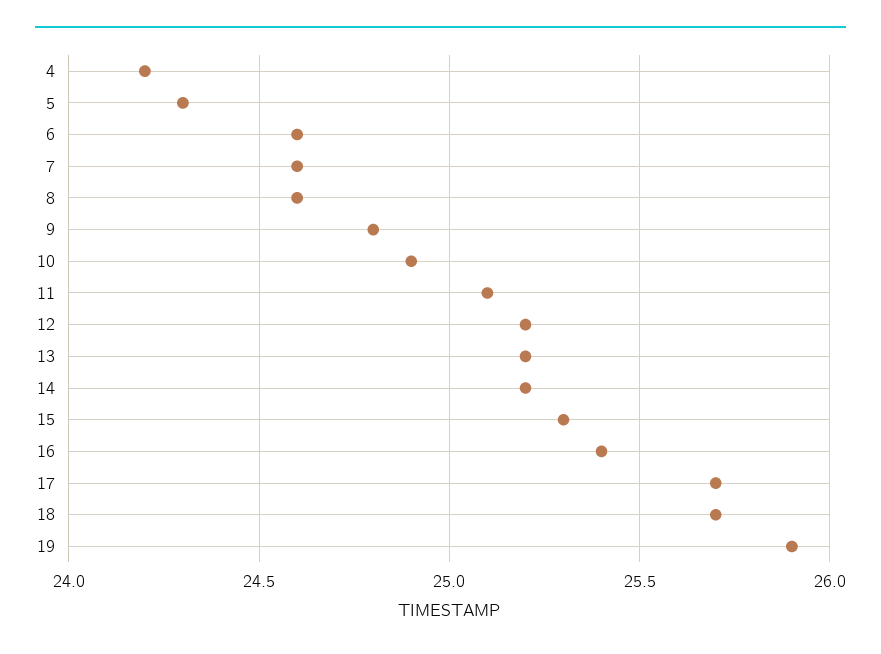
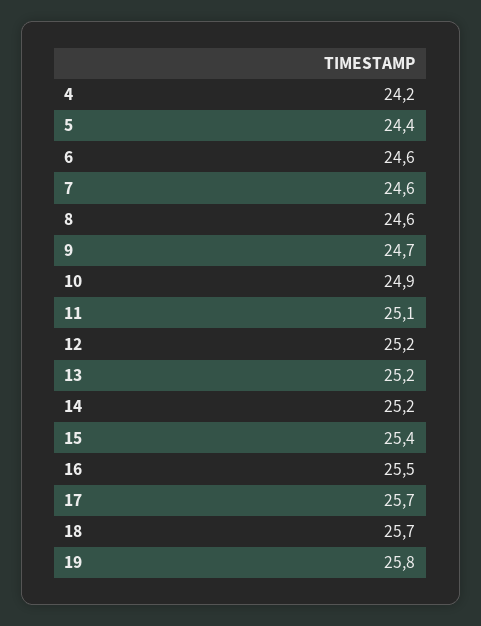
5: 24.3 -> 24.4
9: 24.8 -> 24.7
15: 25.3 -> 25.4
16: 25.4 -> 25.5
19: 25.9 -> 25.8

